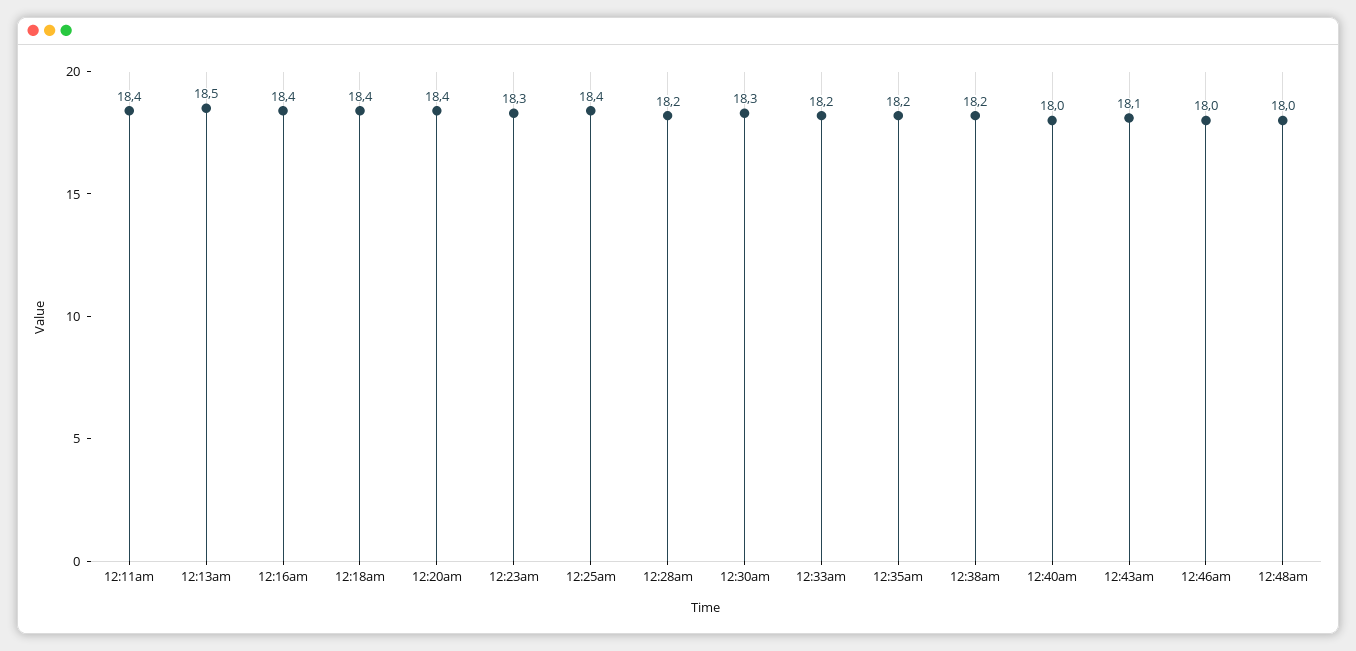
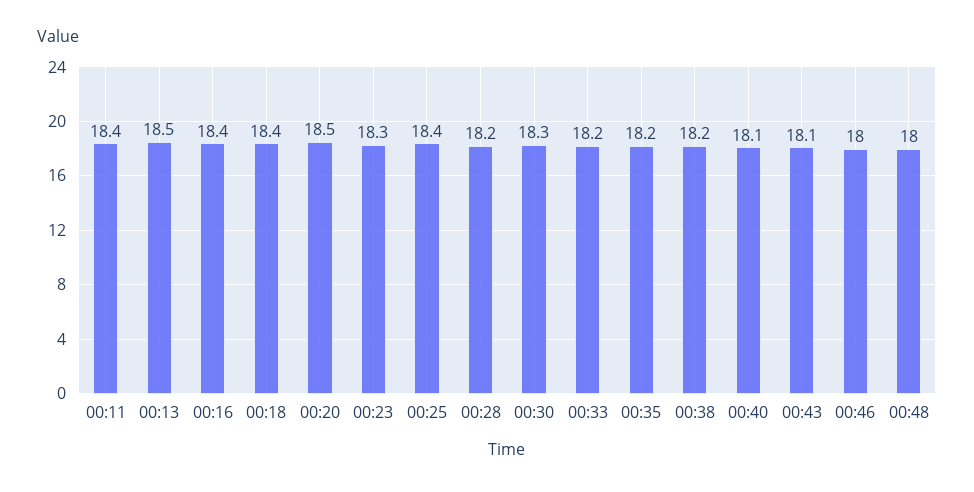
12:20am: 18.4 -> 18.5
12:40am: 18 -> 18.1

